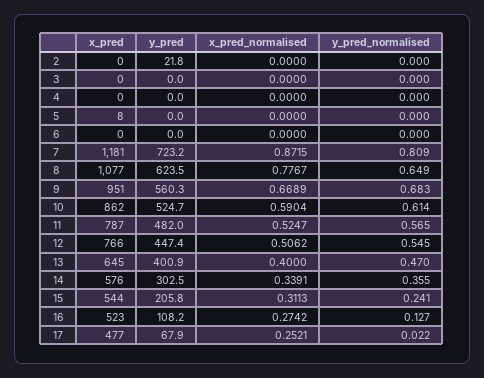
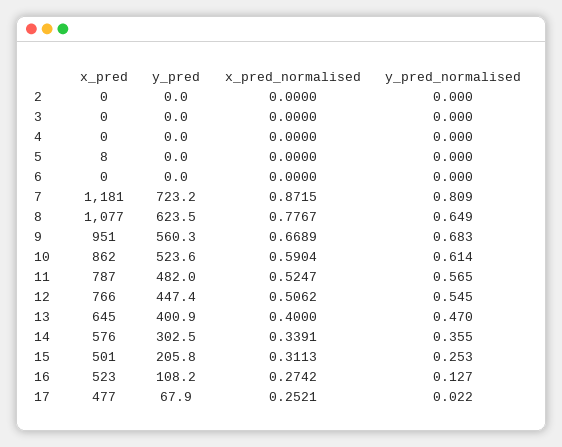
y_pred, 2: 21.8 -> 0
y_pred, 10: 524.7 -> 523.6
x_pred, 15: 544 -> 501
y_pred_normalised, 15: 0.241 -> 0.253

